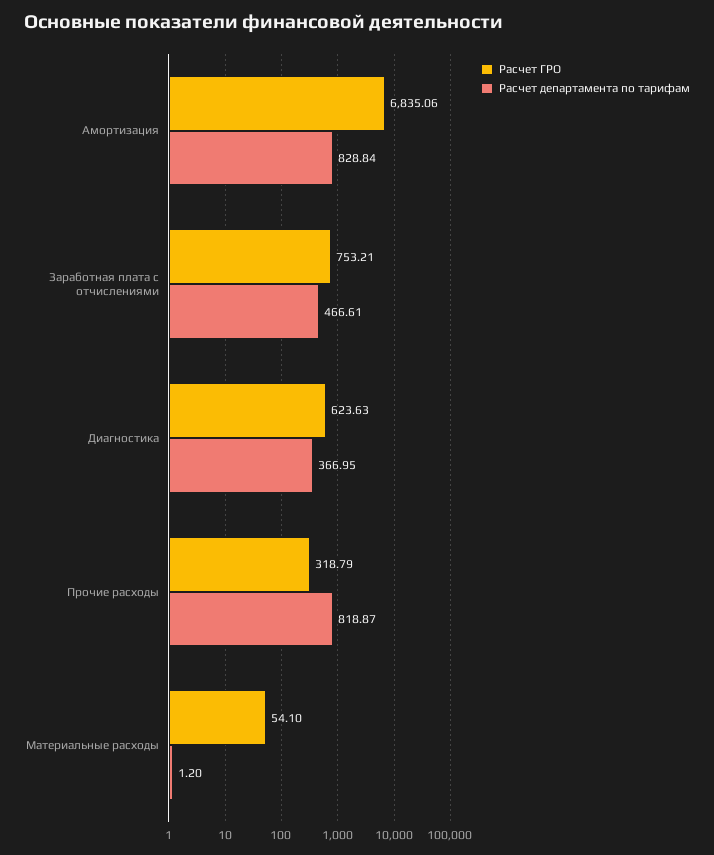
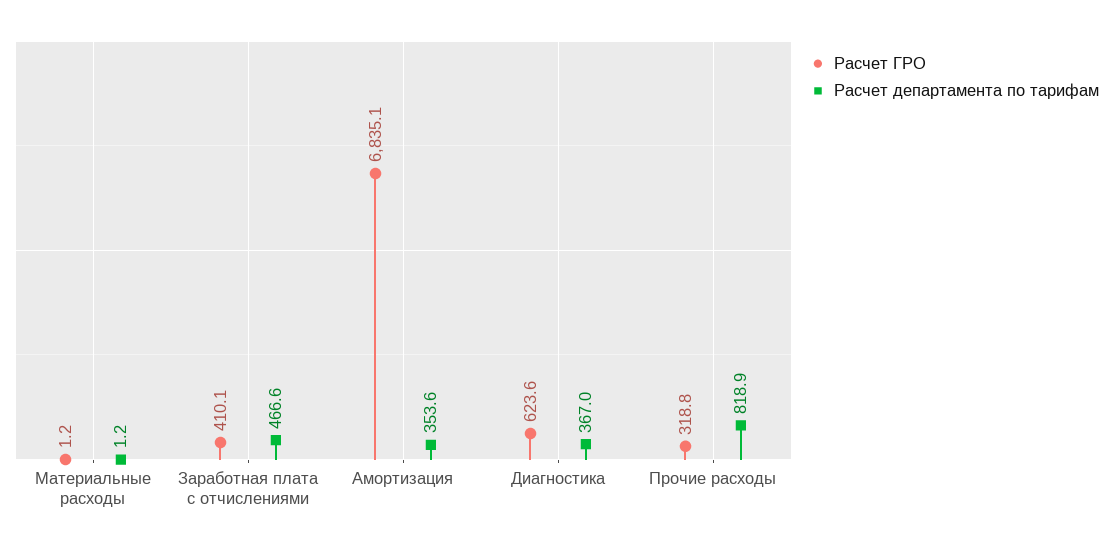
Расчет департамента по тарифам, Амортизация: 828.84 -> 353.6
Расчет ГРО, Заработная плата с отчислениями: 753.21 -> 410.1
Расчет ГРО, Материальные расходы: 54.1 -> 1.2

